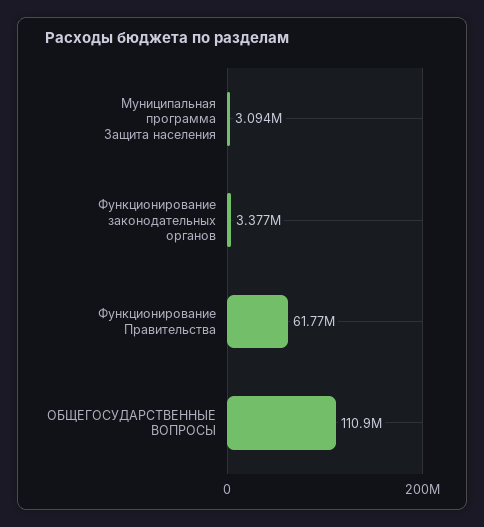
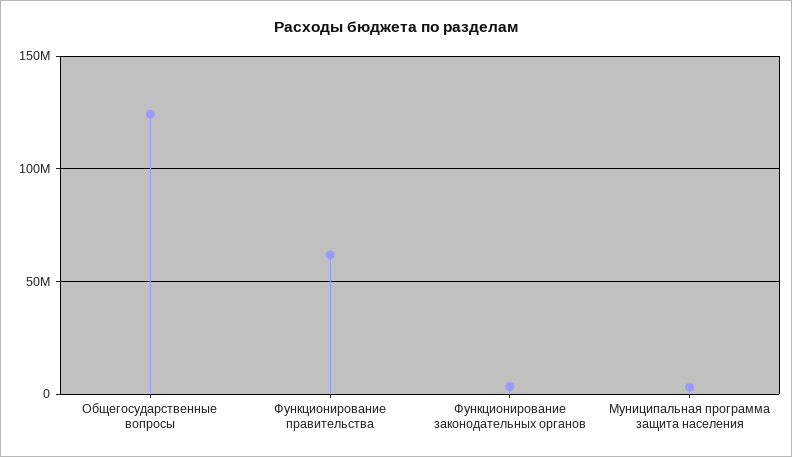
ОБЩЕГОСУДАРСТВЕННЫЕ ВОПРОСЫ: 110900000 -> 125000000

